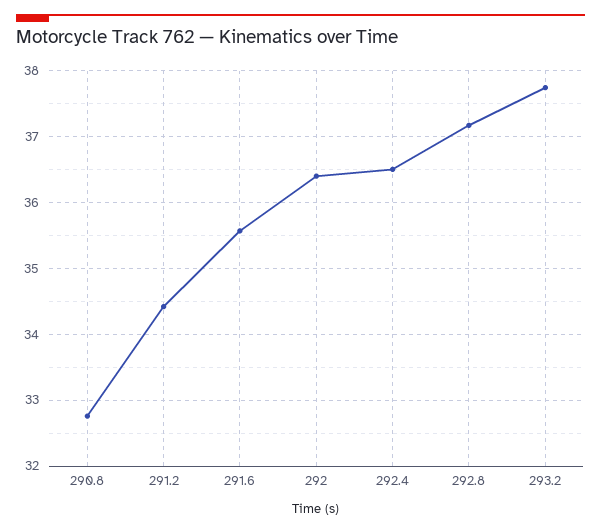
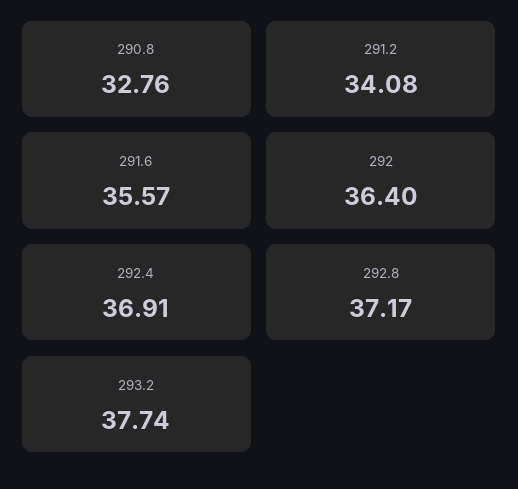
291.2: 34.4 -> 34.08
292.4: 36.5 -> 36.91

